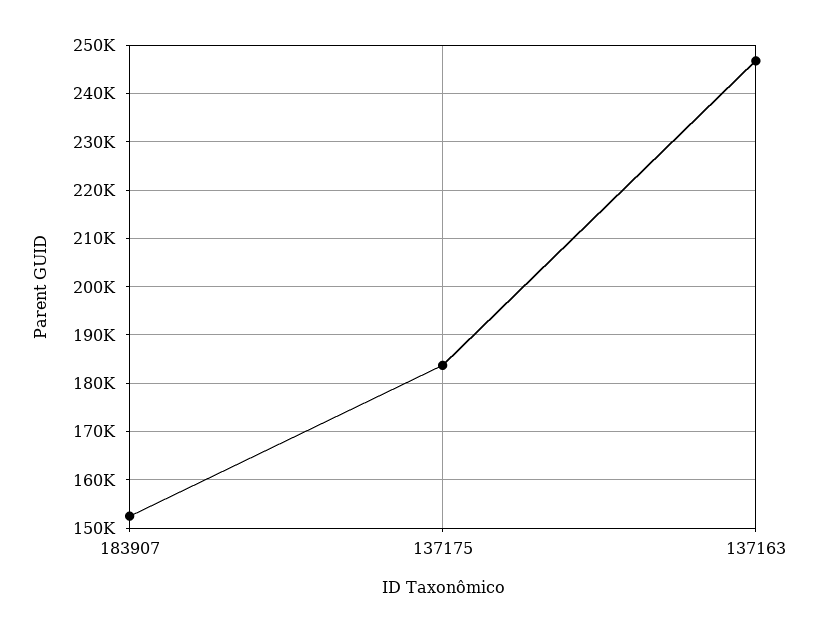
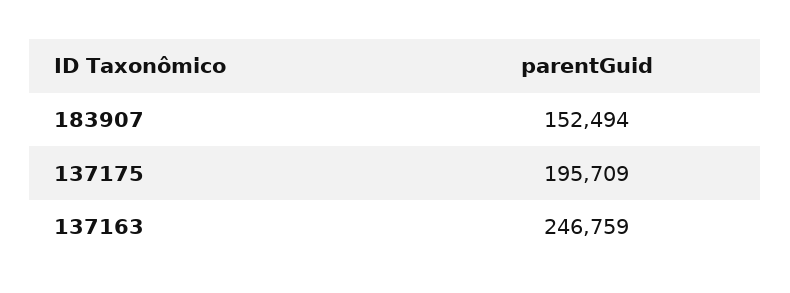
137175: 184000 -> 195709

